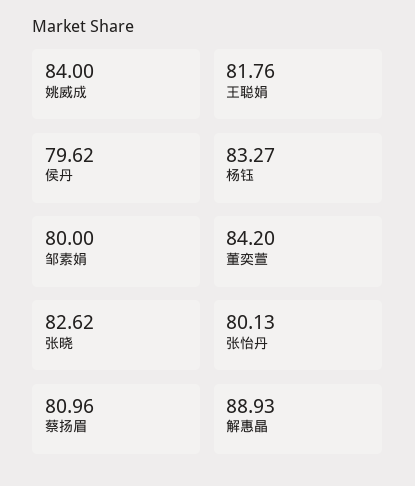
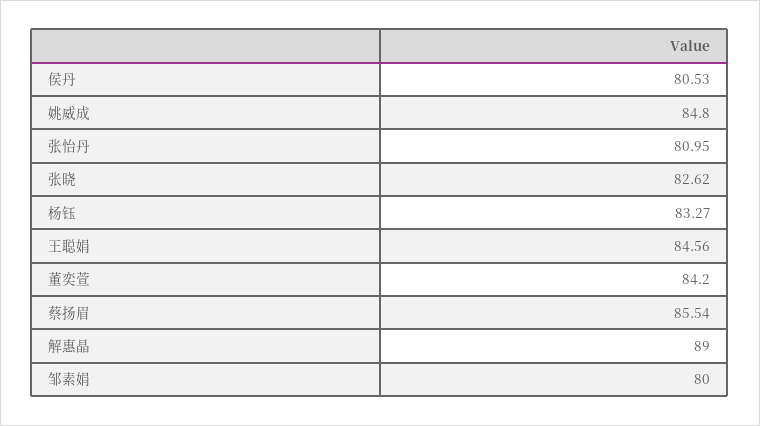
姚威成: 84 -> 84.8
王聪娟: 81.76 -> 84.56
侯丹: 79.62 -> 80.53
张怡丹: 80.13 -> 80.95
蔡扬眉: 80.96 -> 85.54
解惠晶: 88.93 -> 89

